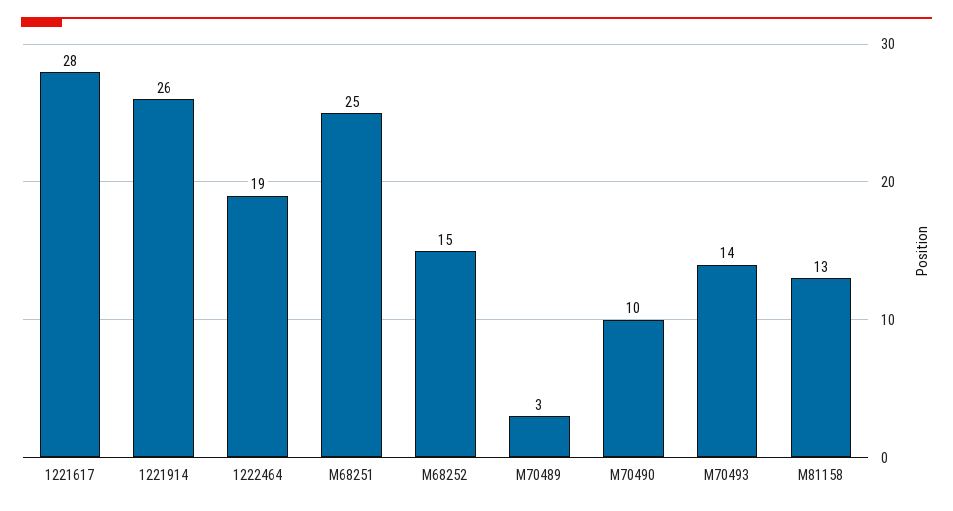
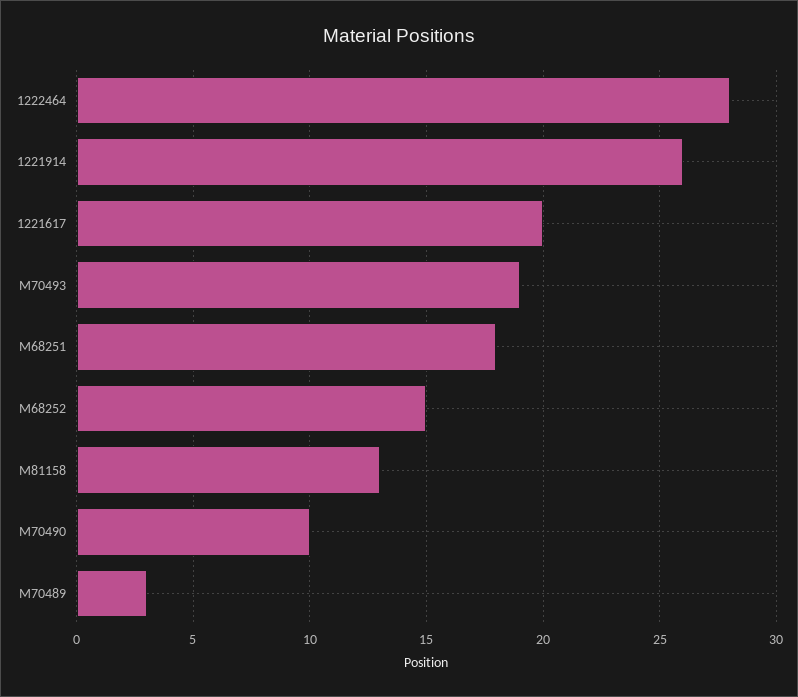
1221617: 28 -> 20
1222464: 19 -> 28
M68251: 25 -> 18
M70493: 14 -> 19

